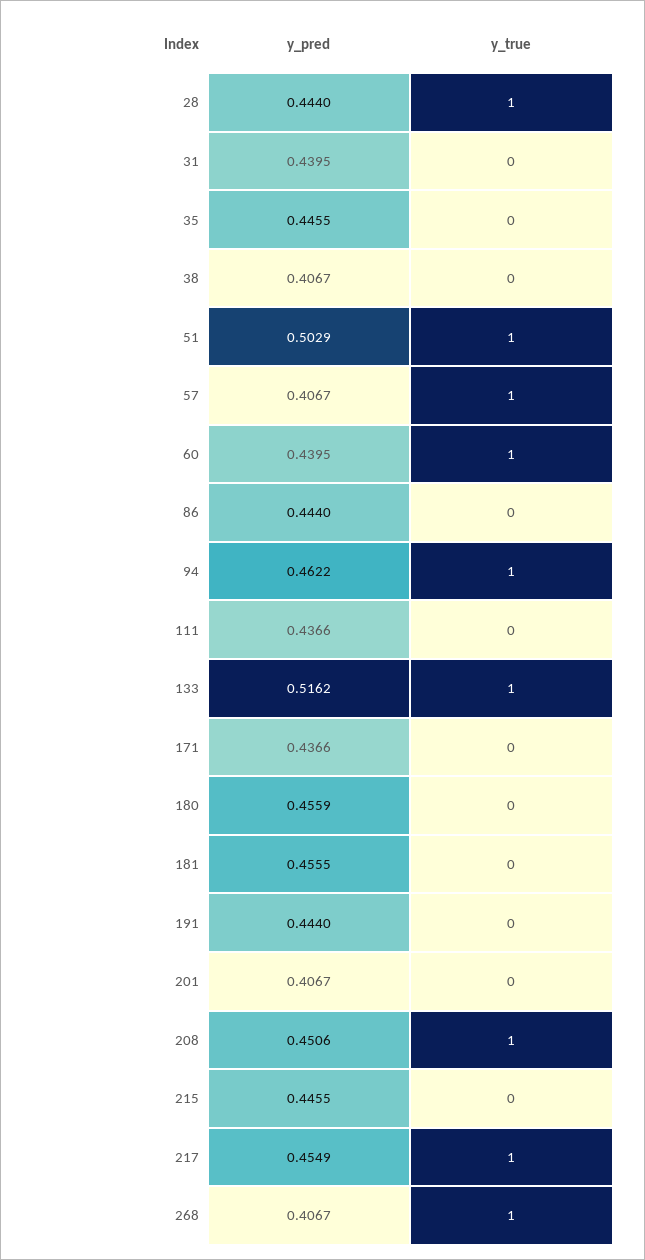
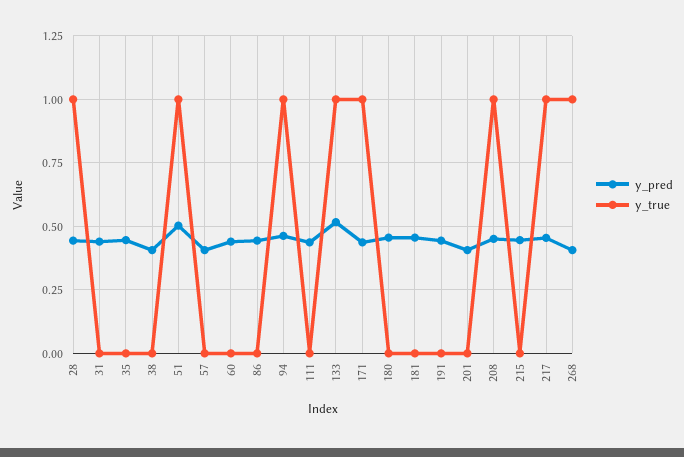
y_true, 57: 1 -> 0
y_true, 60: 1 -> 0
y_true, 171: 0 -> 1

